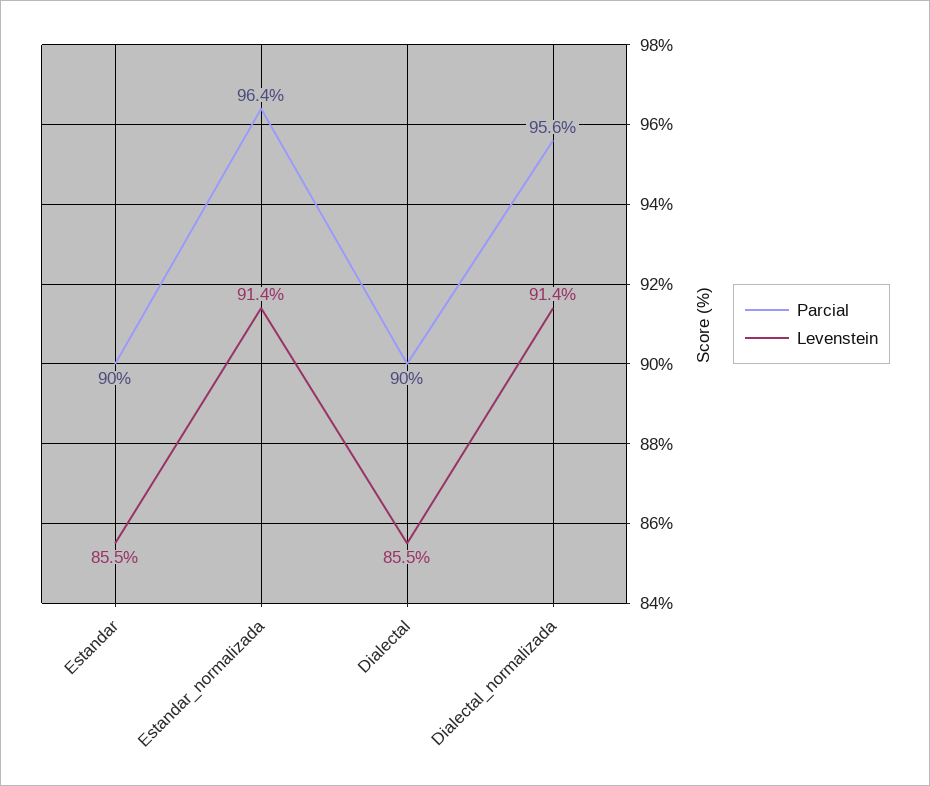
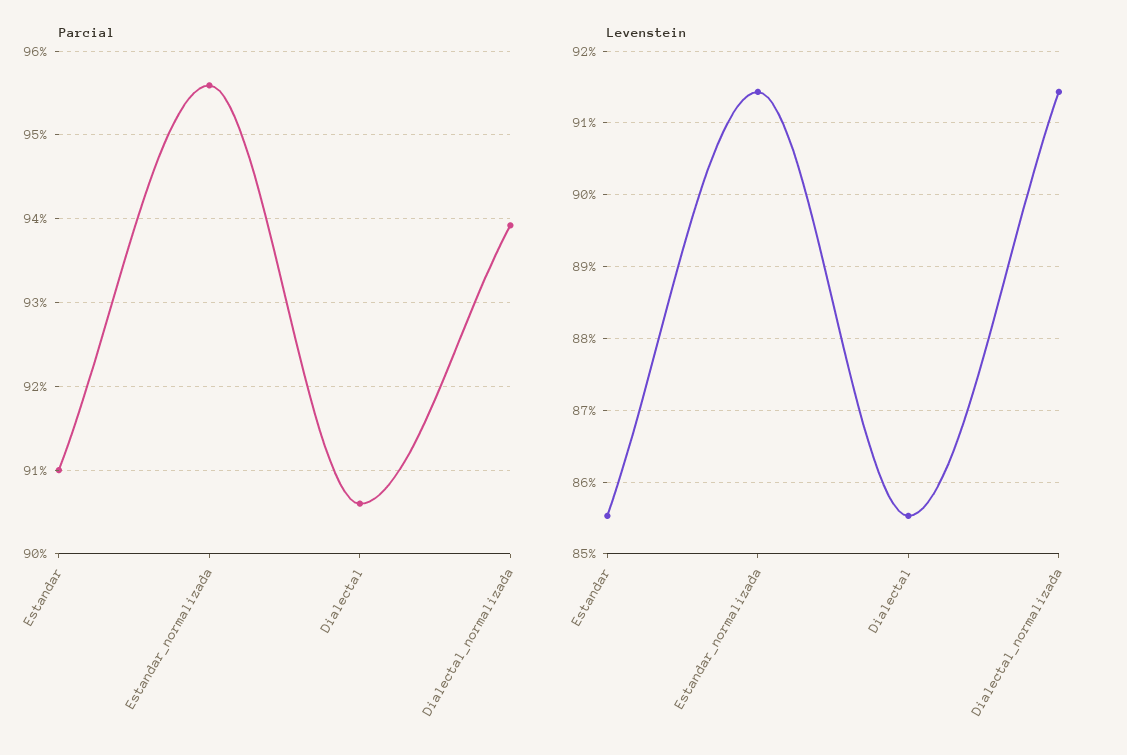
Parcial, Estandar: 90 -> 91
Parcial, Estandar_normalizada: 96.4 -> 95.6
Parcial, Dialectal: 90 -> 90.6
Parcial, Dialectal_normalizada: 95.6 -> 93.9

